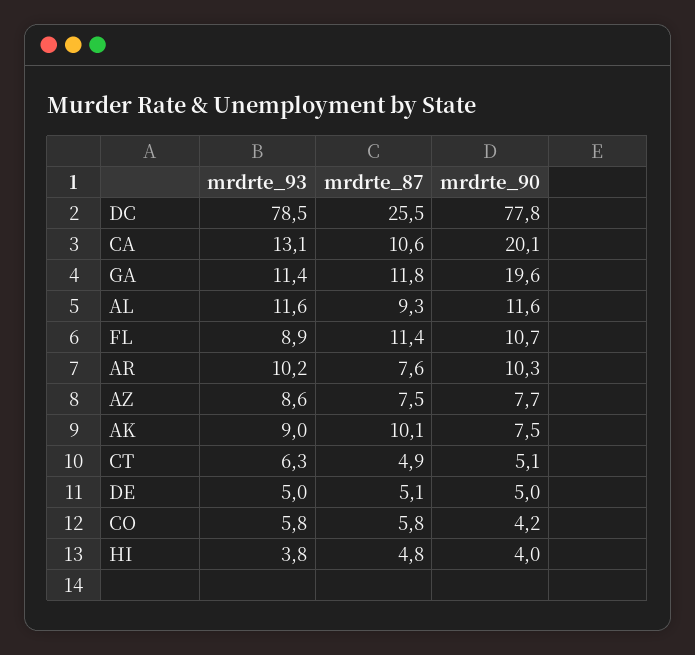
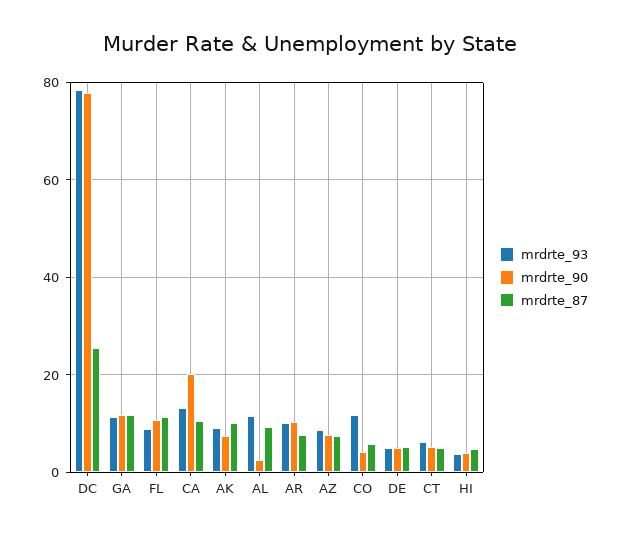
mrdrte_90, GA: 19.6 -> 12
mrdrte_90, AL: 11.6 -> 2
mrdrte_93, CO: 5.8 -> 12

